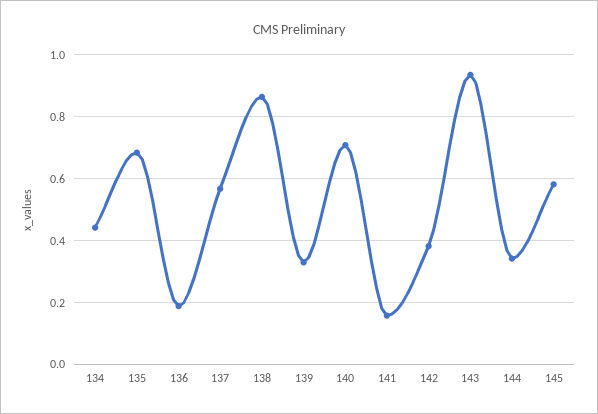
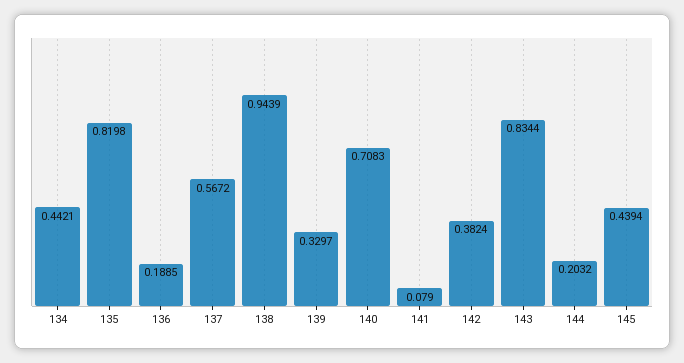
135: 0.68 -> 0.8198
138: 0.86 -> 0.9439
141: 0.16 -> 0.079
143: 0.94 -> 0.8344
144: 0.34 -> 0.2032
145: 0.58 -> 0.4394

